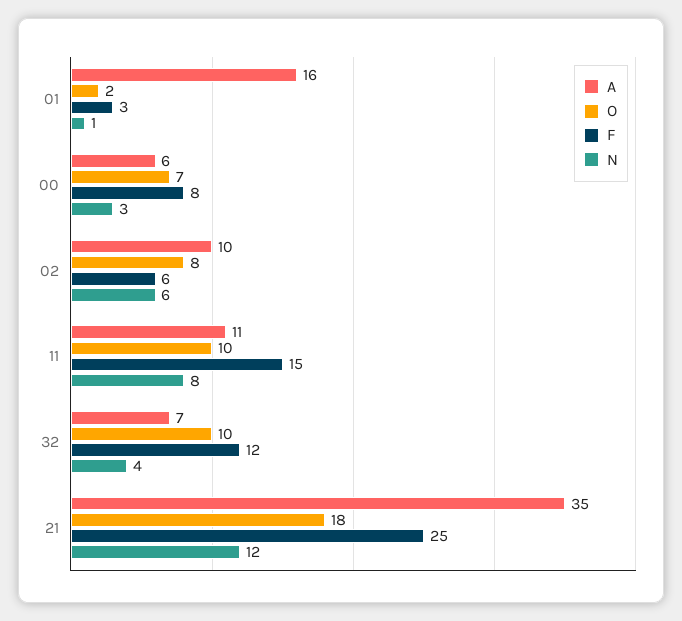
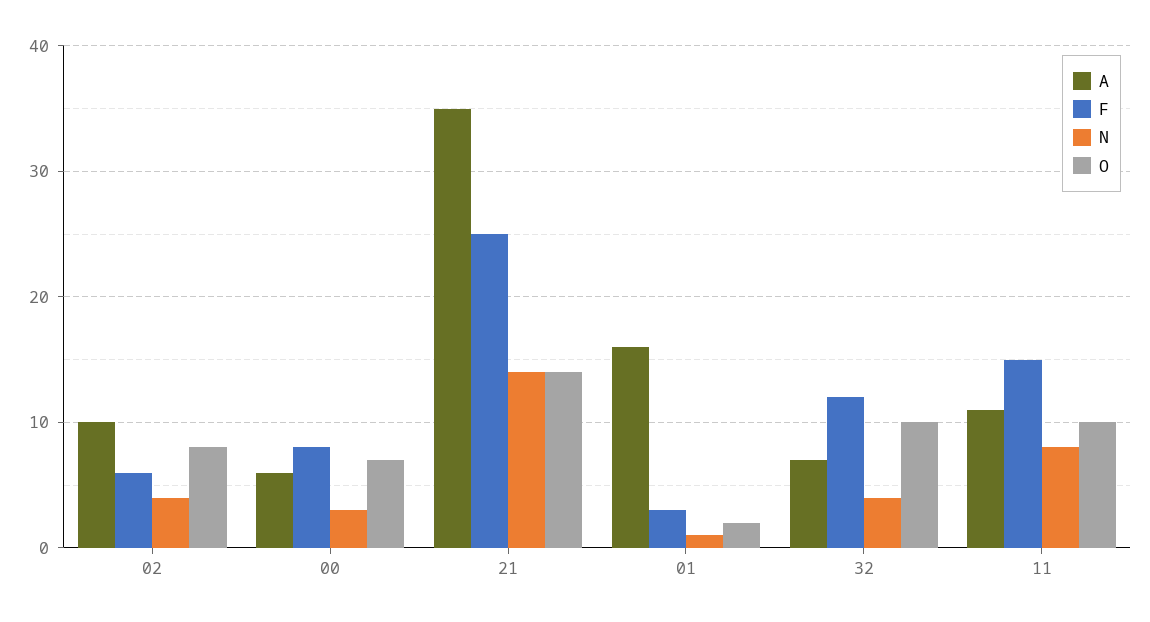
N, 02: 6 -> 4
O, 21: 18 -> 14
N, 21: 12 -> 14

